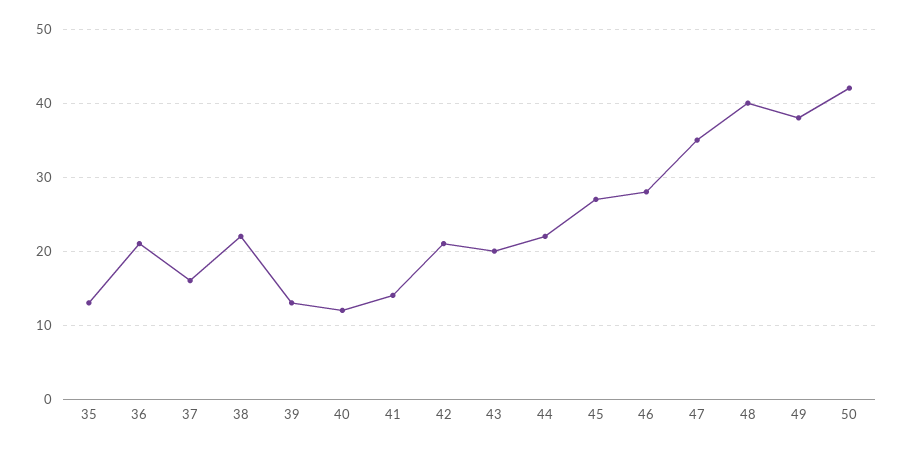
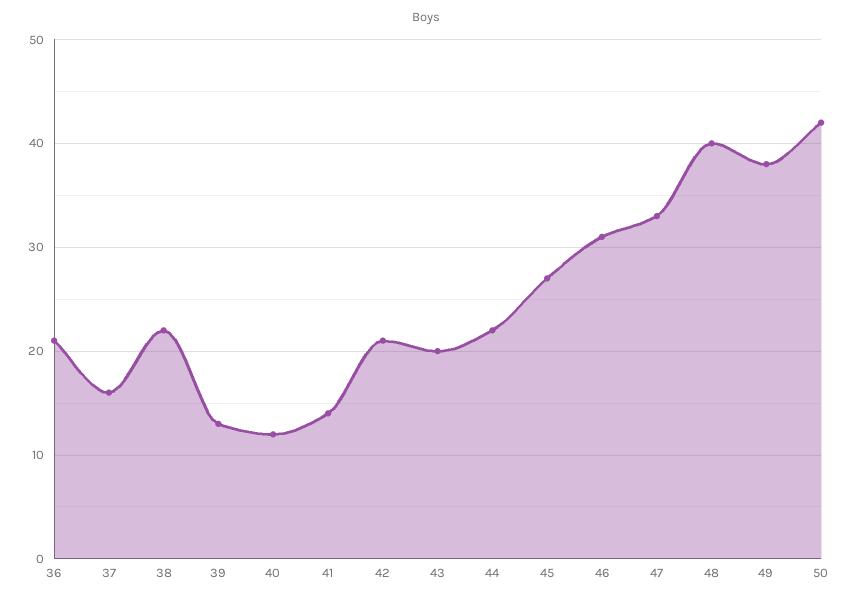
35: 13 -> none
46: 28 -> 31
47: 35 -> 33

